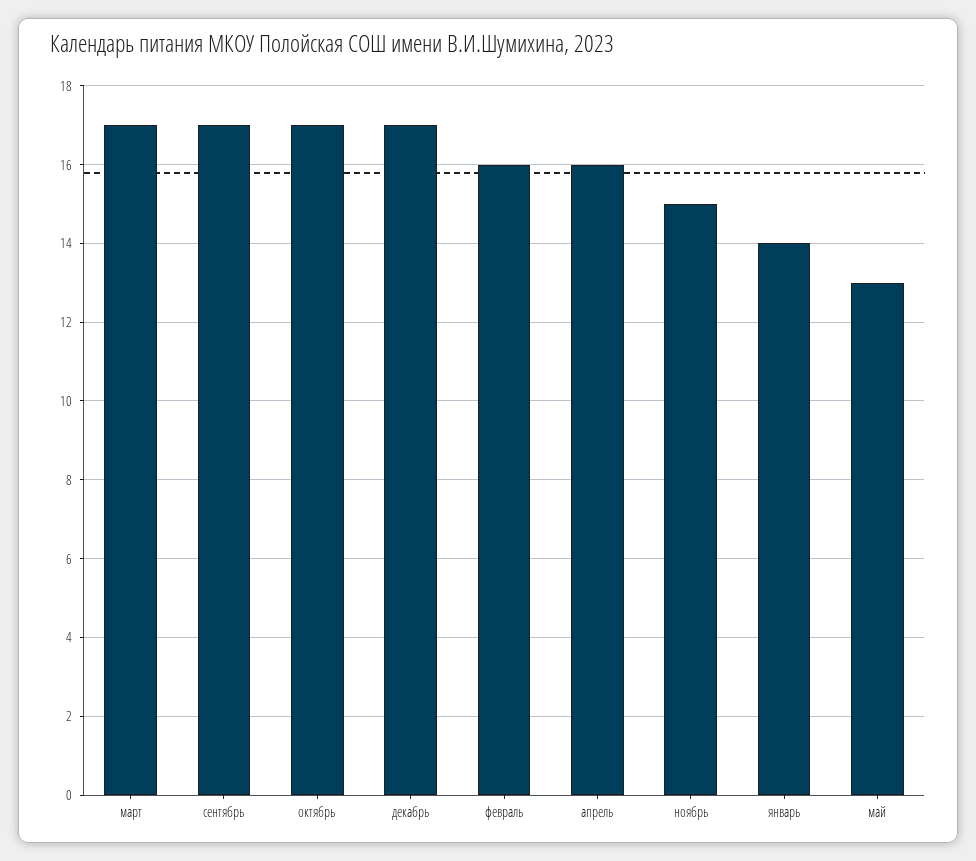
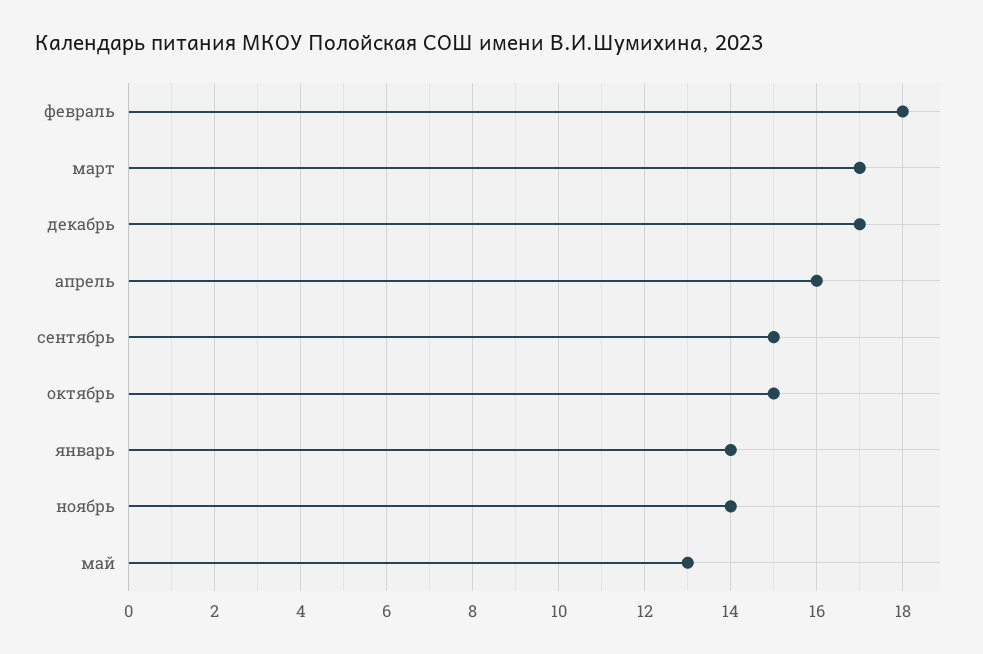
сентябрь: 17 -> 15
октябрь: 17 -> 15
февраль: 16 -> 18
ноябрь: 15 -> 14

